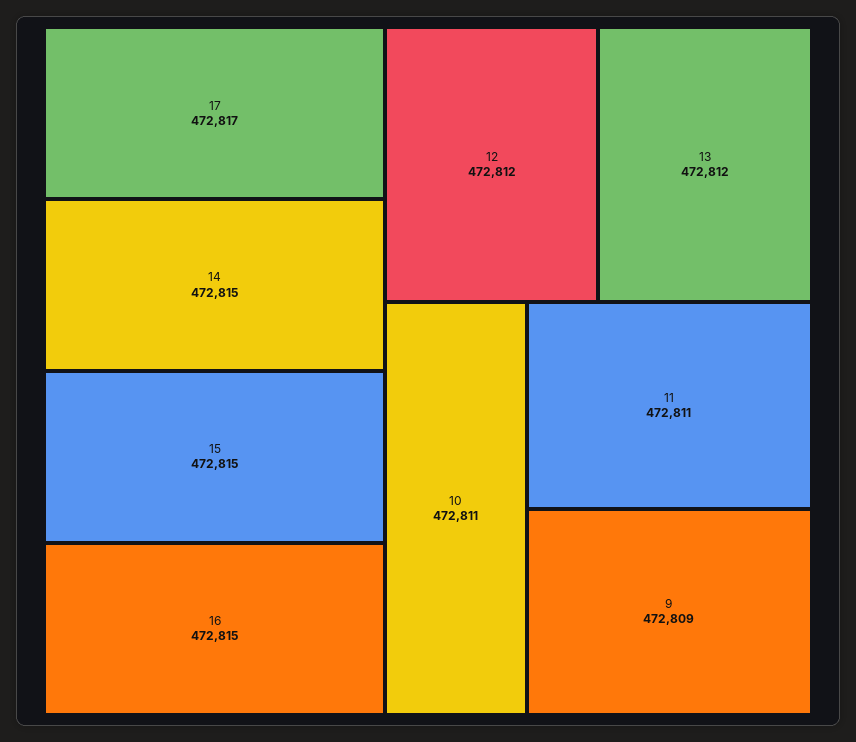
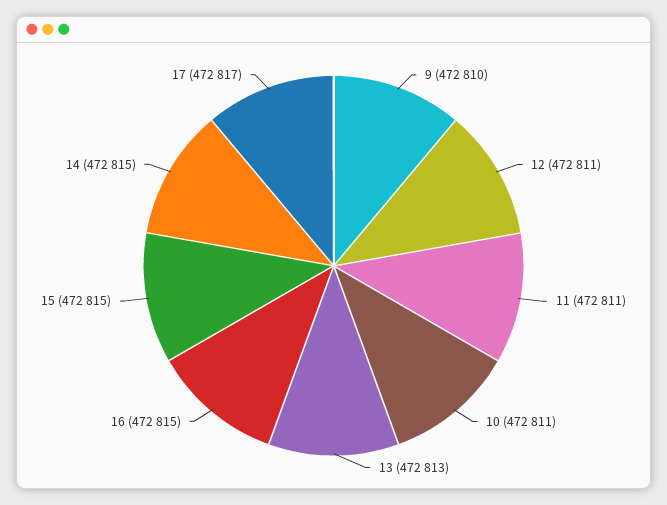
12: 472812 -> 472811
13: 472812 -> 472813
9: 472809 -> 472810

